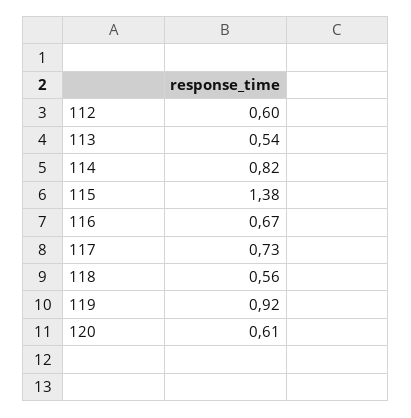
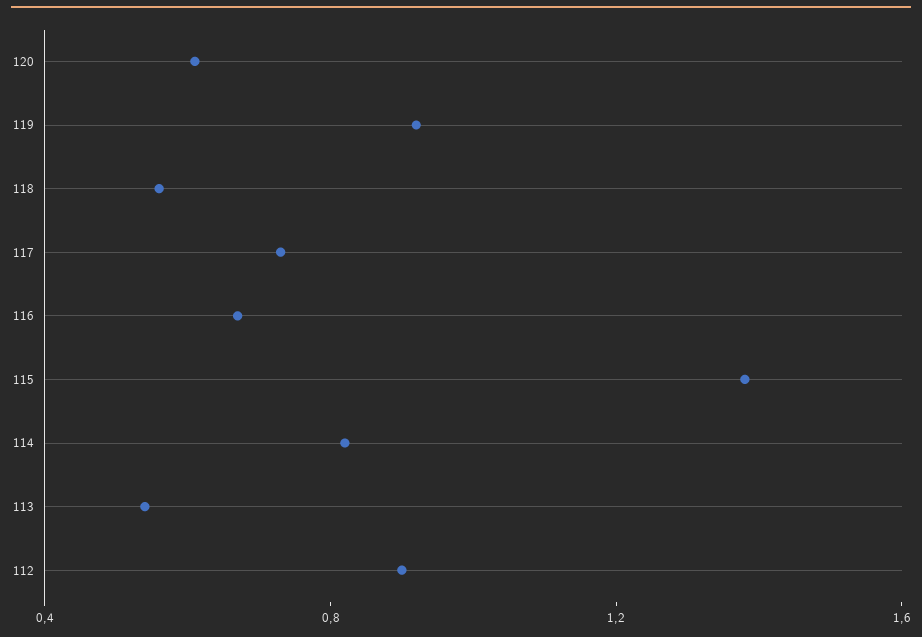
112: 0.6 -> 0.9

